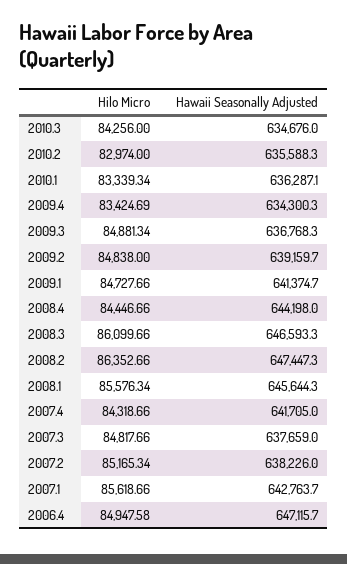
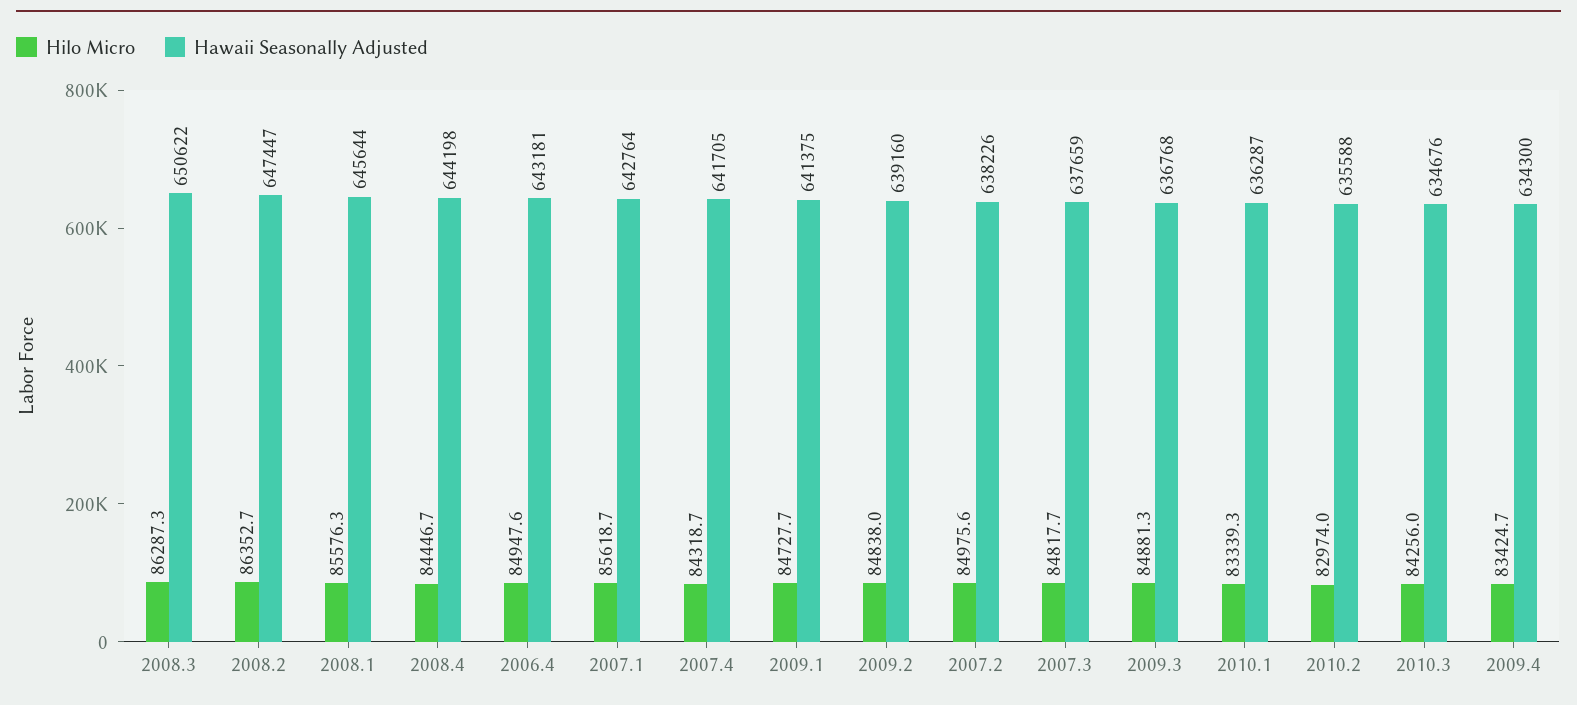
Hilo Micro, 2008.3: 86099.66 -> 86287.3
Hawaii Seasonally Adjusted, 2008.3: 646593.3 -> 650622
Hilo Micro, 2007.2: 85165.34 -> 84975.6
Hawaii Seasonally Adjusted, 2006.4: 647115.7 -> 643181

